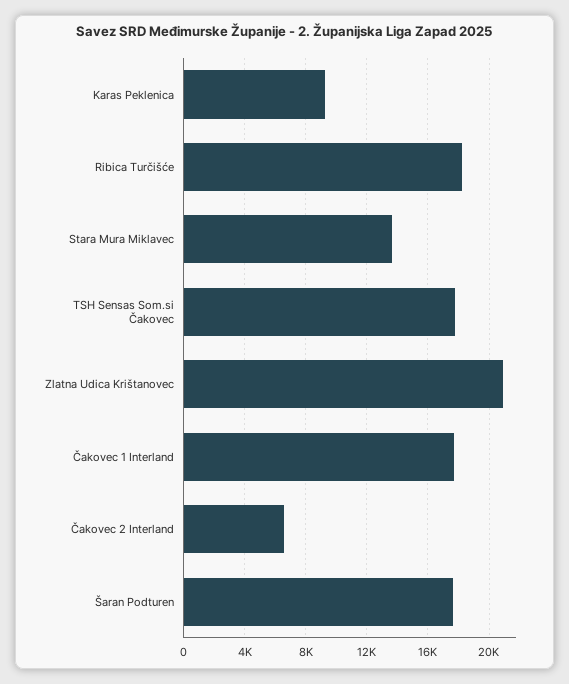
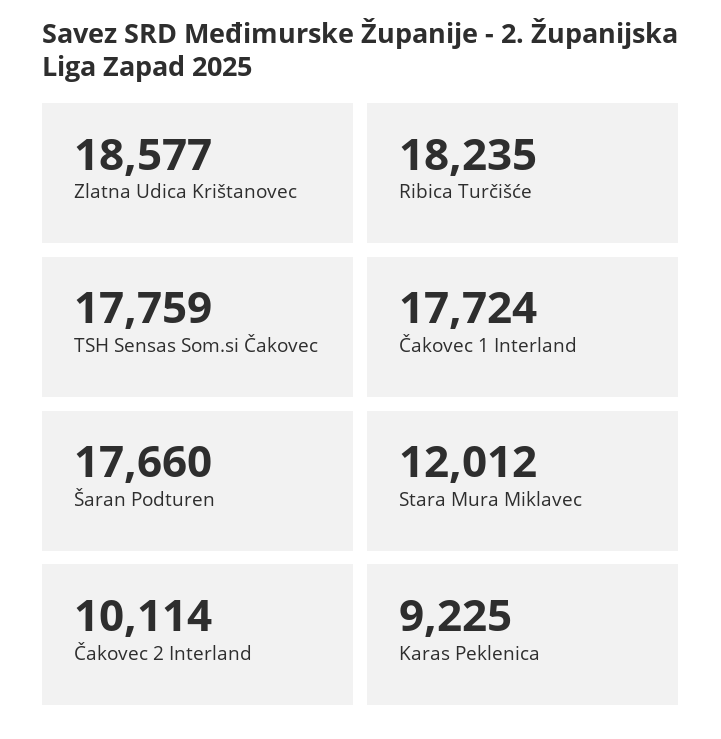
Stara Mura Miklavec: 13500 -> 12012
Zlatna Udica Krištanovec: 21000 -> 18577
Čakovec 2 Interland: 6500 -> 10114

